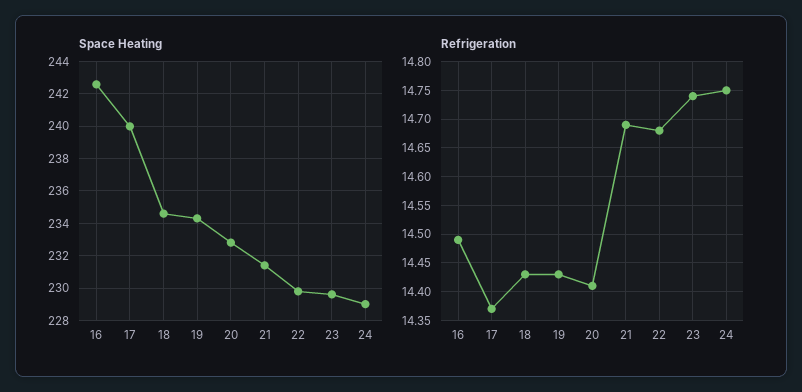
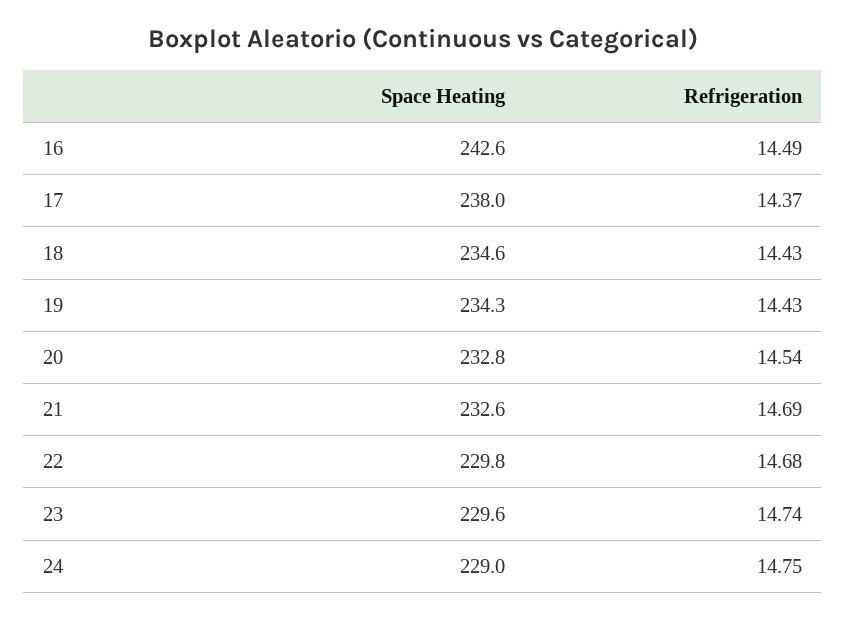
Space Heating, 17: 240 -> 238
Space Heating, 21: 231.5 -> 232.6
Refrigeration, 20: 14.4 -> 14.54

